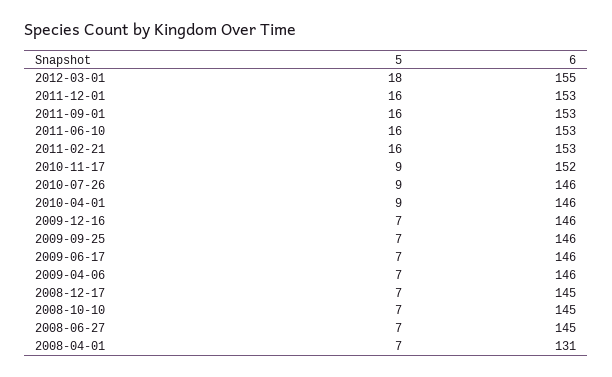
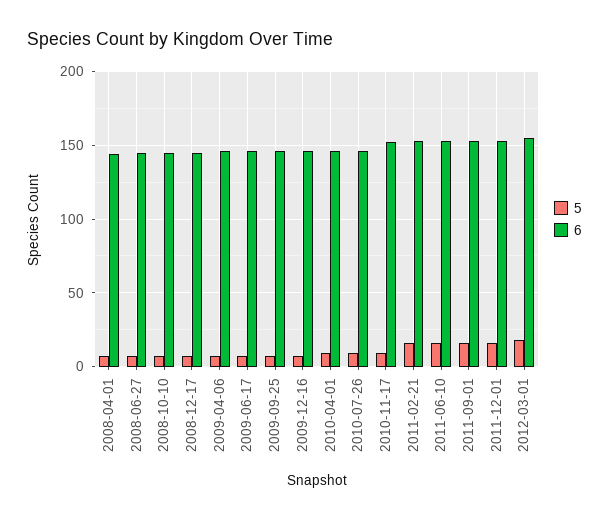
6, 2008-04-01: 131 -> 145

